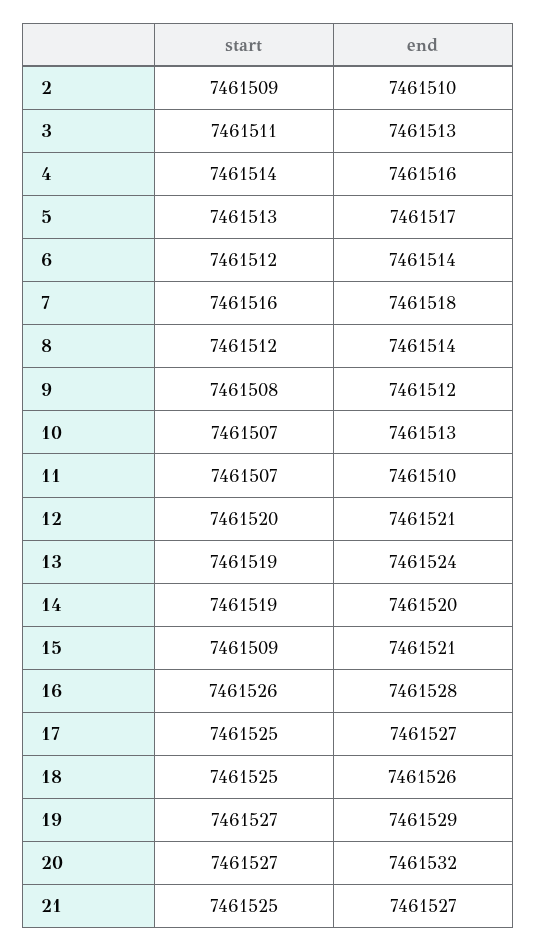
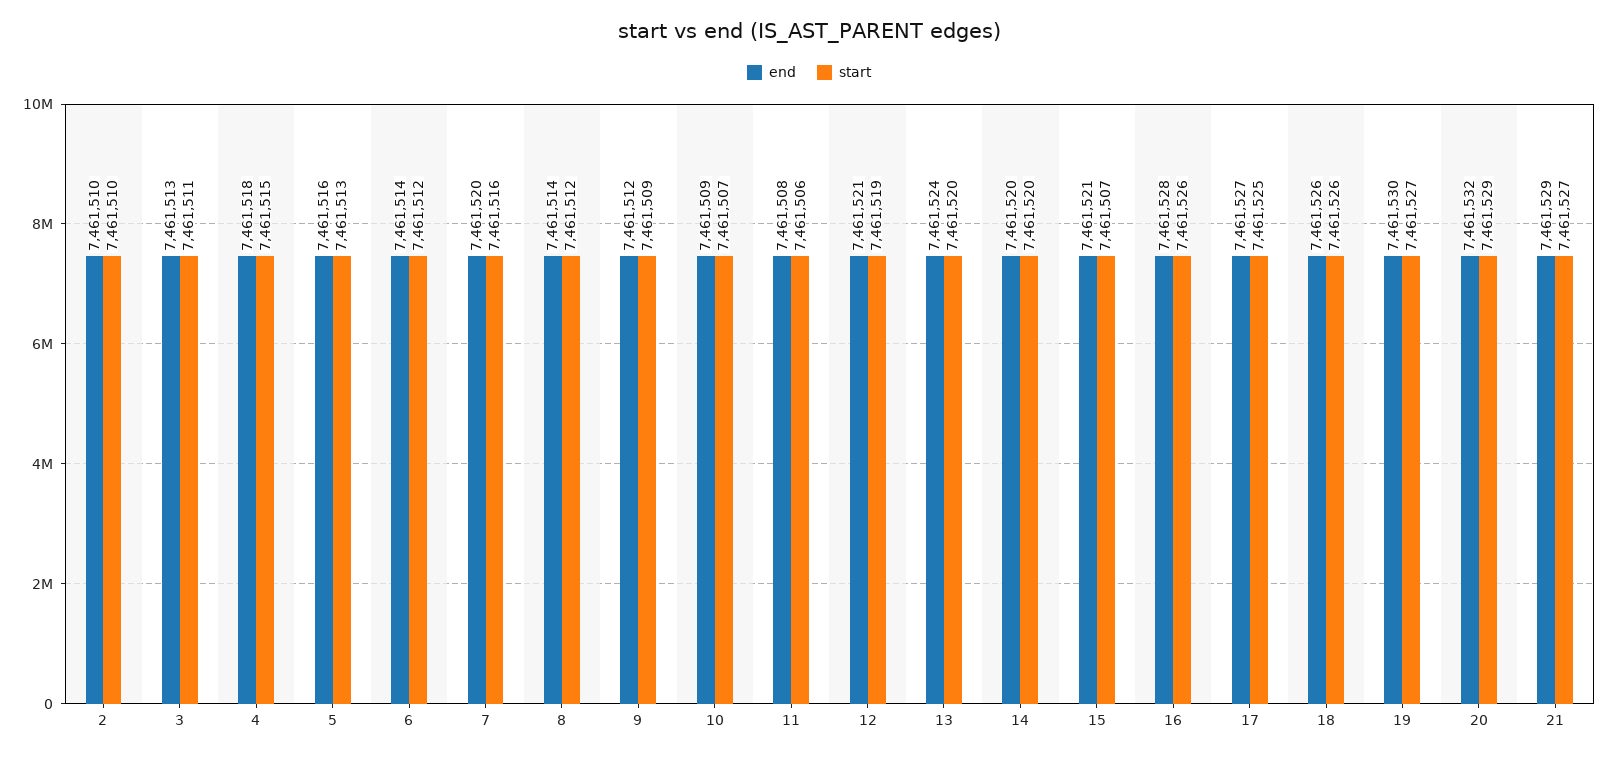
start, 2: 7461509 -> 7461510
start, 4: 7461514 -> 7461515
end, 4: 7461516 -> 7461518
end, 5: 7461517 -> 7461516
end, 7: 7461518 -> 7461520
start, 9: 7461508 -> 7461509
end, 10: 7461513 -> 7461509
start, 11: 7461507 -> 7461506
end, 11: 7461510 -> 7461508
start, 12: 7461520 -> 7461519
start, 13: 7461519 -> 7461520
start, 14: 7461519 -> 7461520
start, 15: 7461509 -> 7461507
start, 18: 7461525 -> 7461526
end, 19: 7461529 -> 7461530
start, 20: 7461527 -> 7461529
start, 21: 7461525 -> 7461527
end, 21: 7461527 -> 7461529

